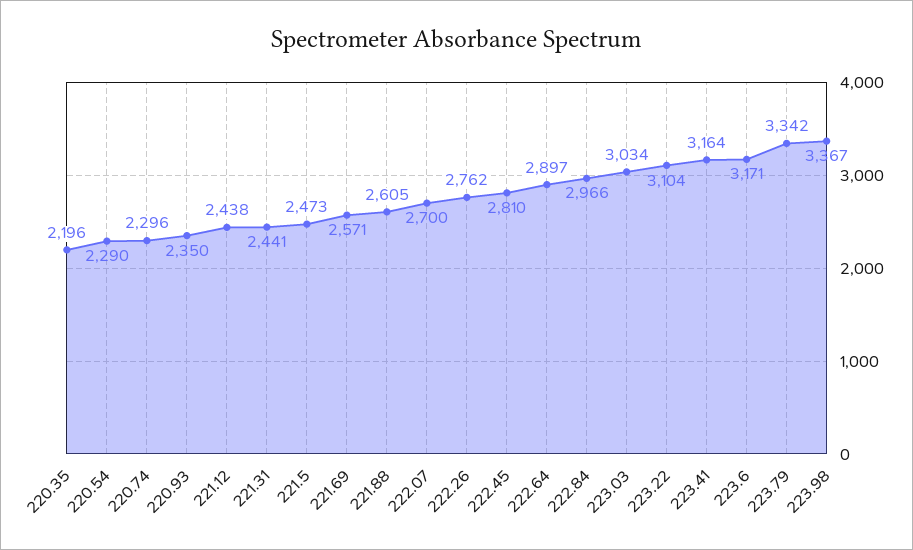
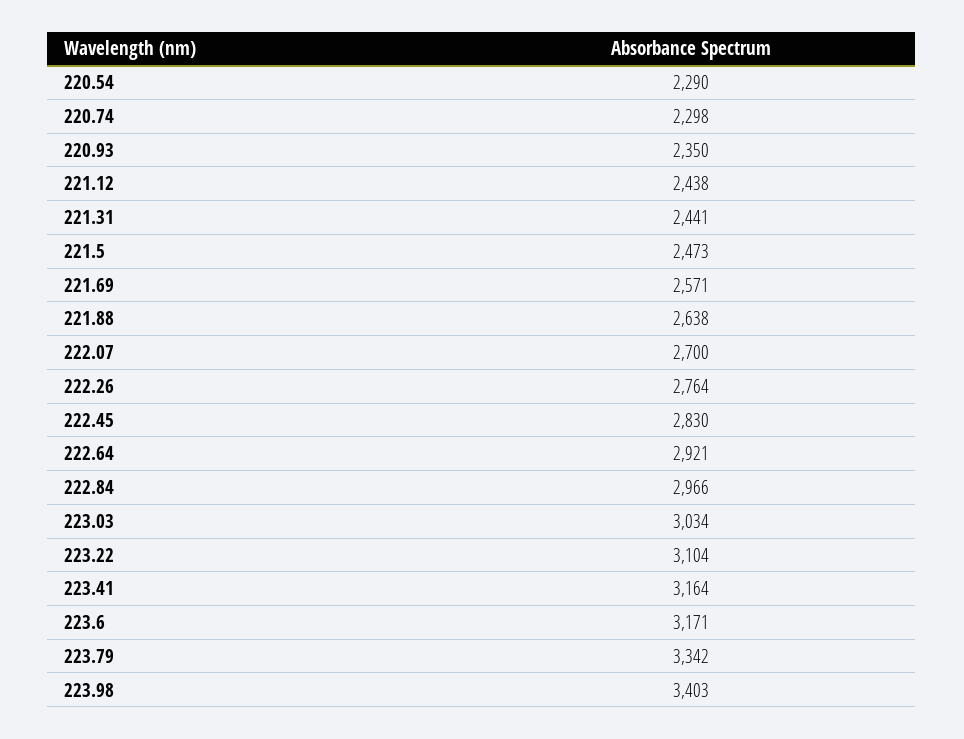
220.35: 2196 -> none
220.74: 2296 -> 2298
221.88: 2605 -> 2638
222.26: 2762 -> 2764
222.45: 2810 -> 2830
222.64: 2897 -> 2921
223.98: 3367 -> 3403

